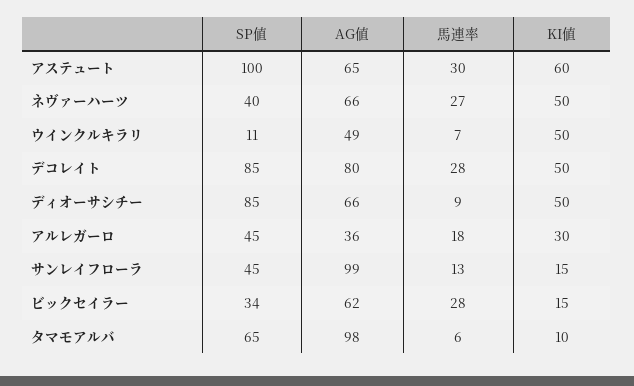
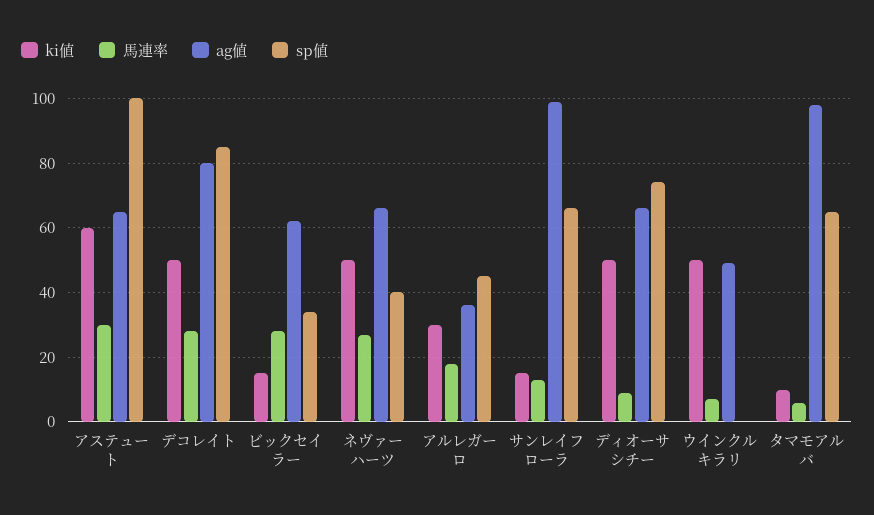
SP値, ウインクルキラリ: 11 -> 0
SP値, ディオーサシチー: 85 -> 75
SP値, サンレイフローラ: 45 -> 65

